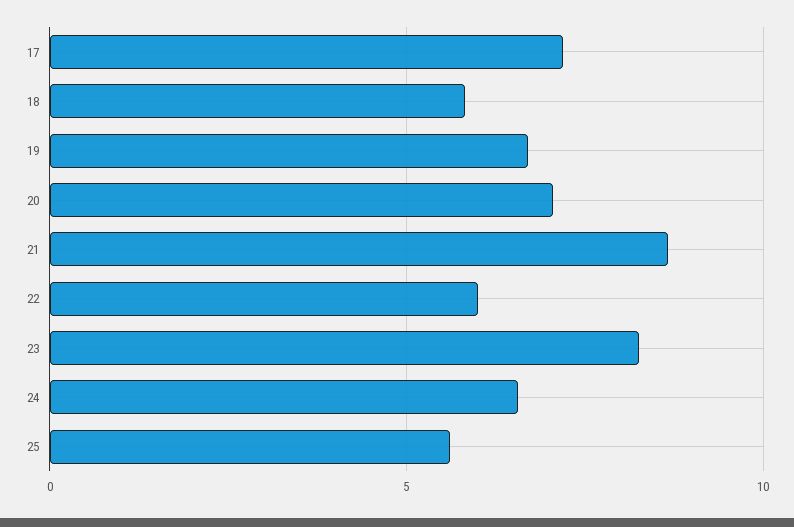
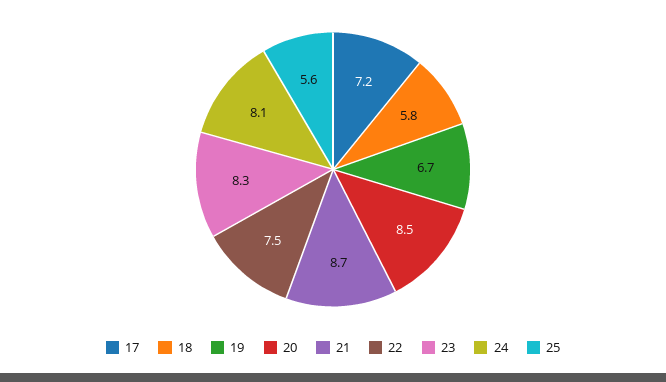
20: 7 -> 8.5
22: 6 -> 7.5
24: 6.5 -> 8.1

